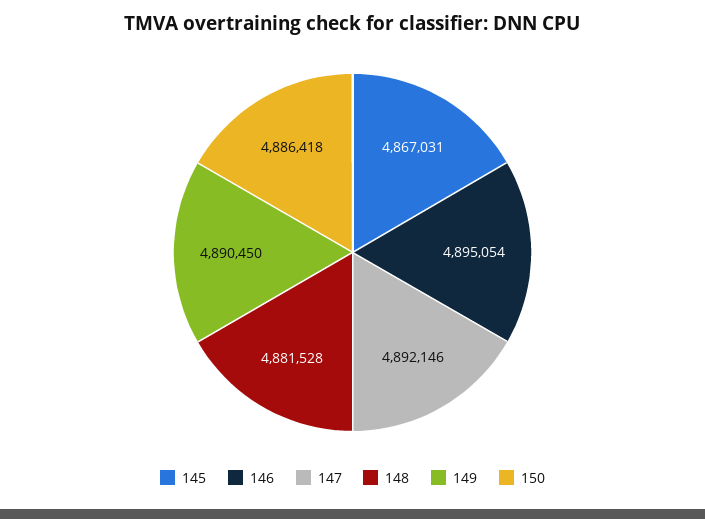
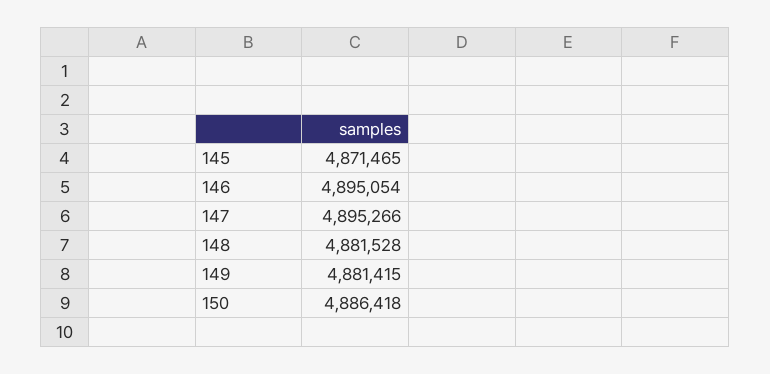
145: 4867031 -> 4871465
147: 4892146 -> 4895266
149: 4890450 -> 4881415

